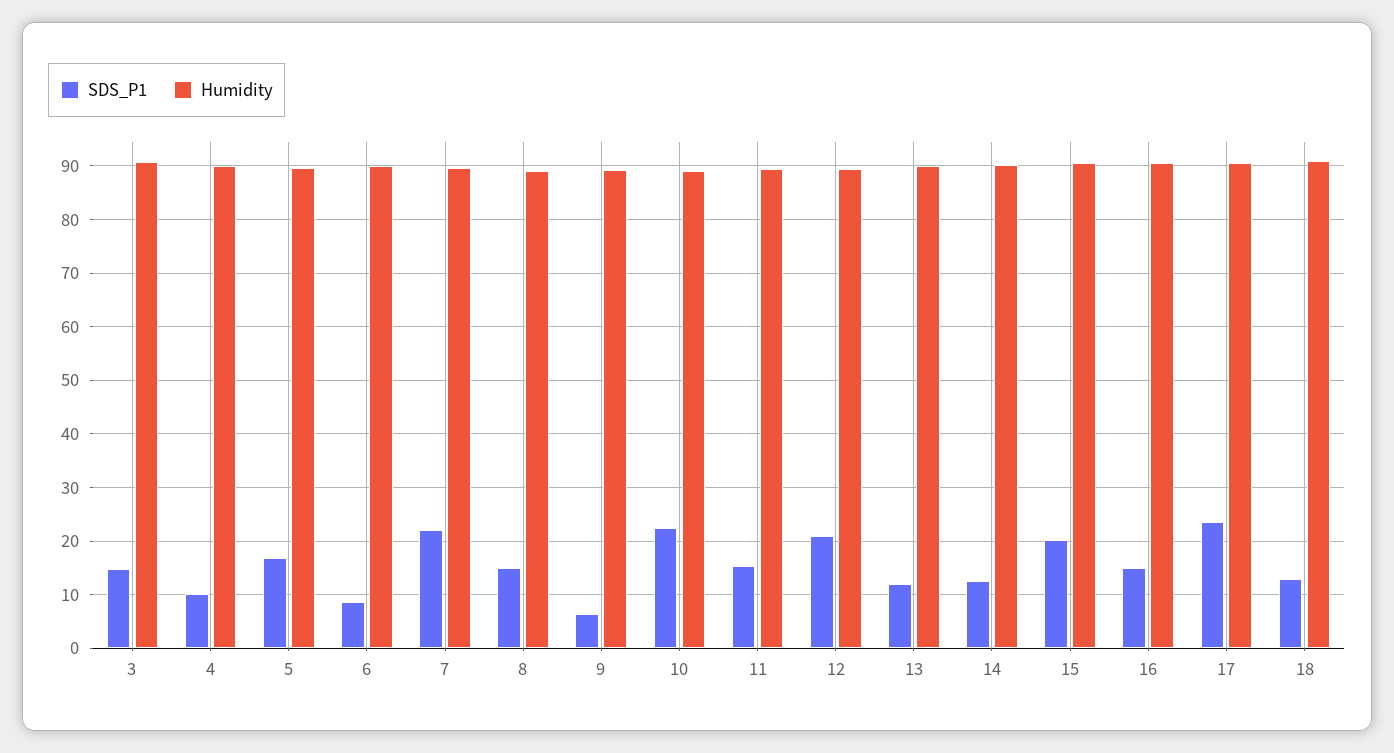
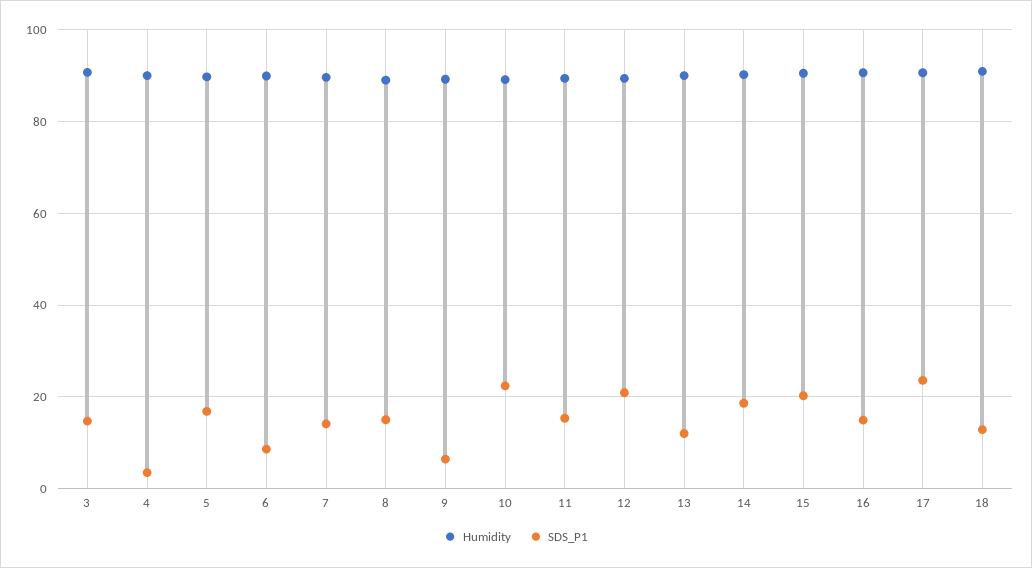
SDS_P1, 4: 10 -> 4
SDS_P1, 7: 22 -> 14
SDS_P1, 14: 12 -> 18

